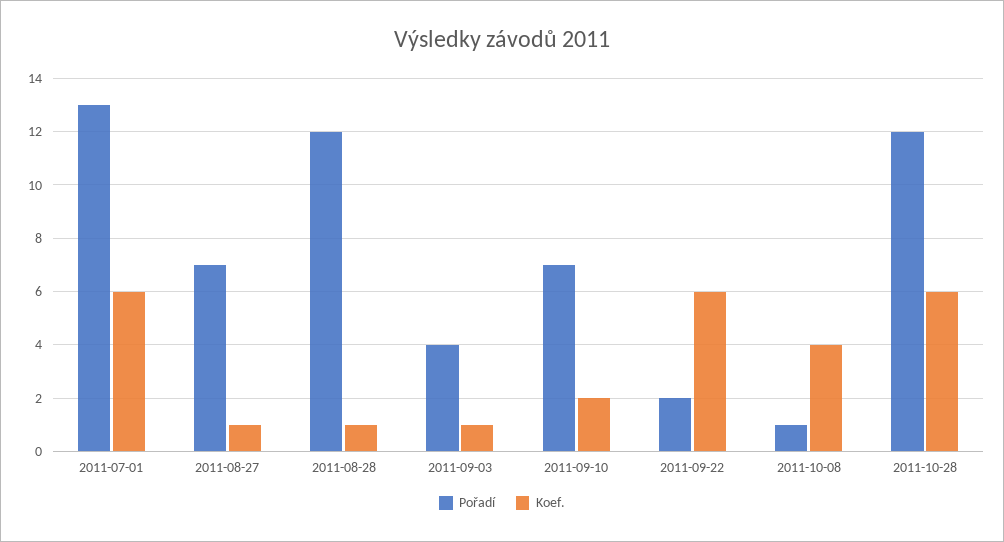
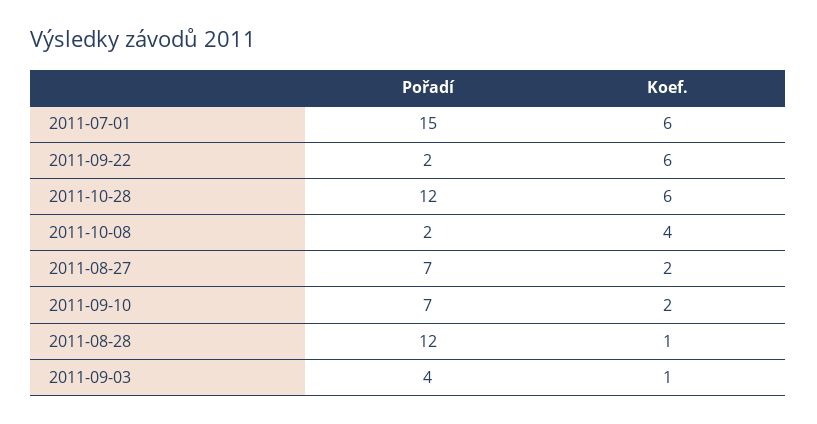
Pořadí, 2011-07-01: 13 -> 15
Koef., 2011-08-27: 1 -> 2
Pořadí, 2011-10-08: 1 -> 2

